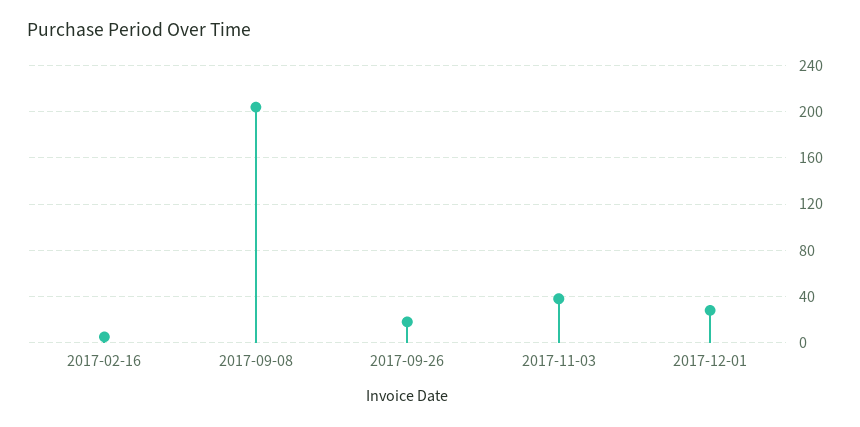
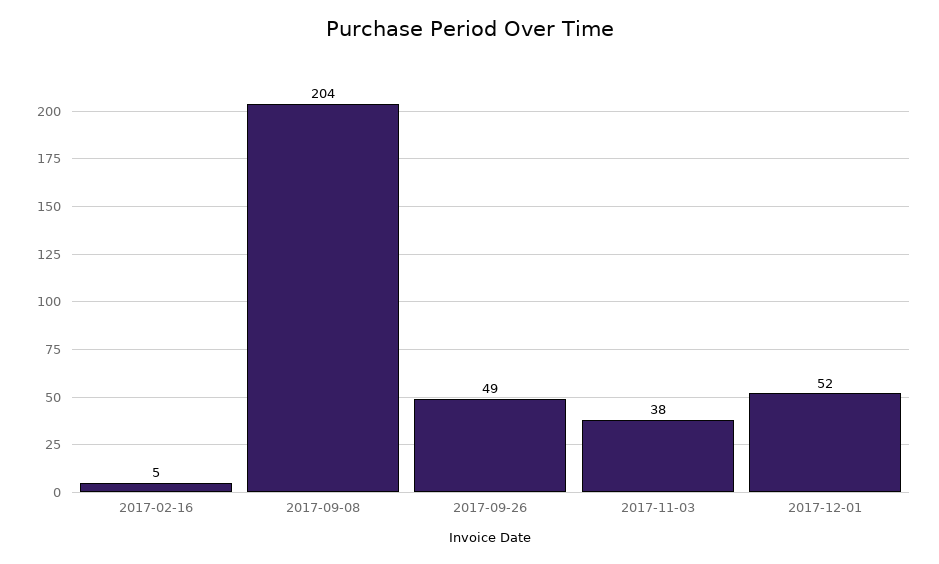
2017-09-26: 20 -> 49
2017-12-01: 30 -> 52

